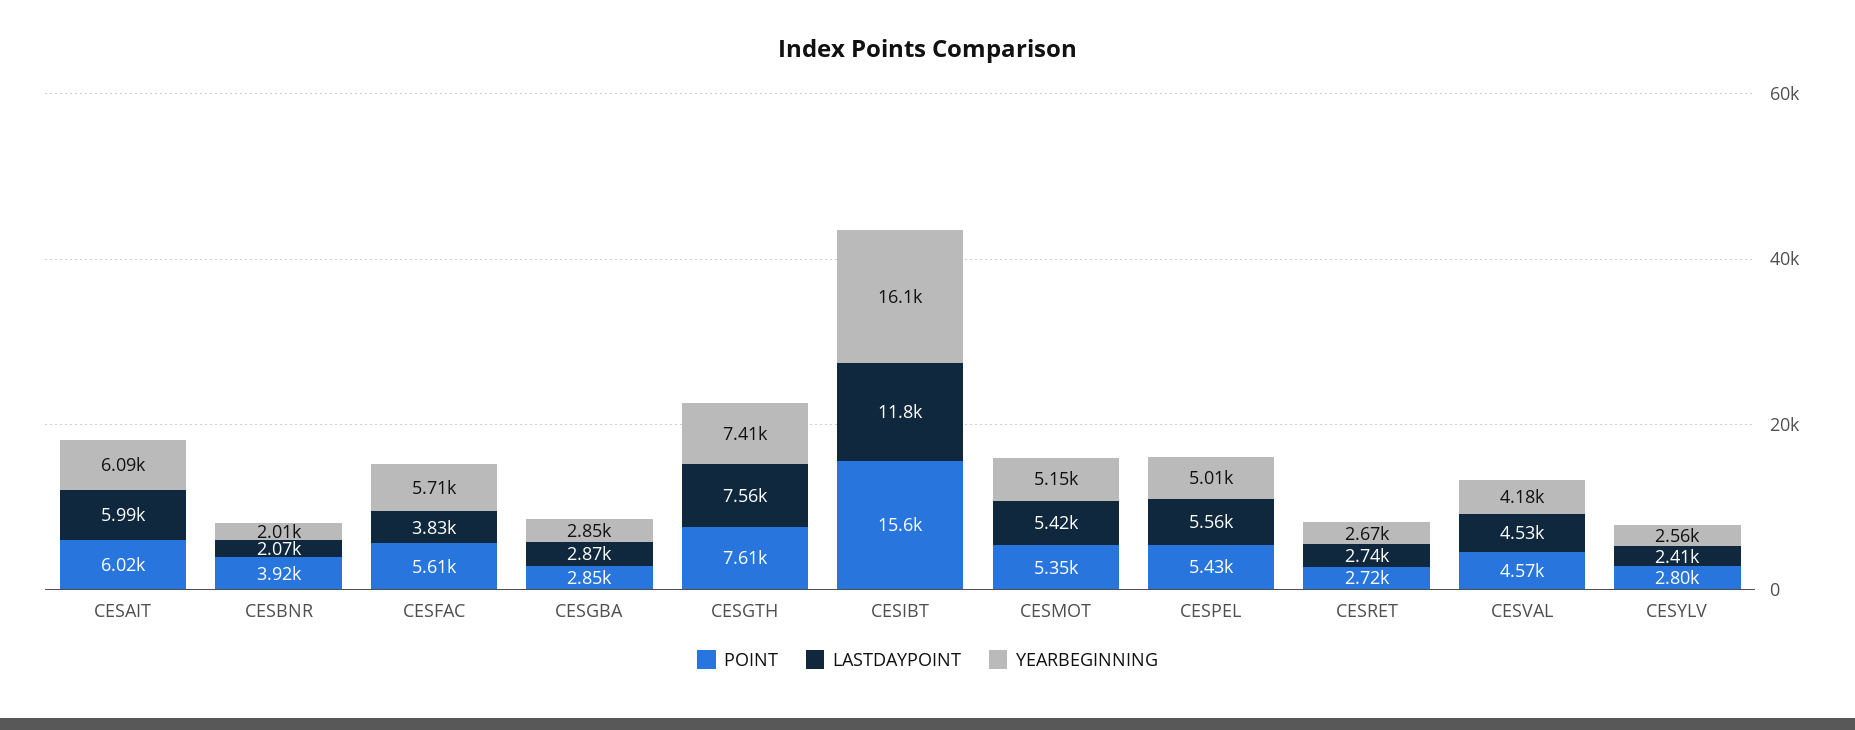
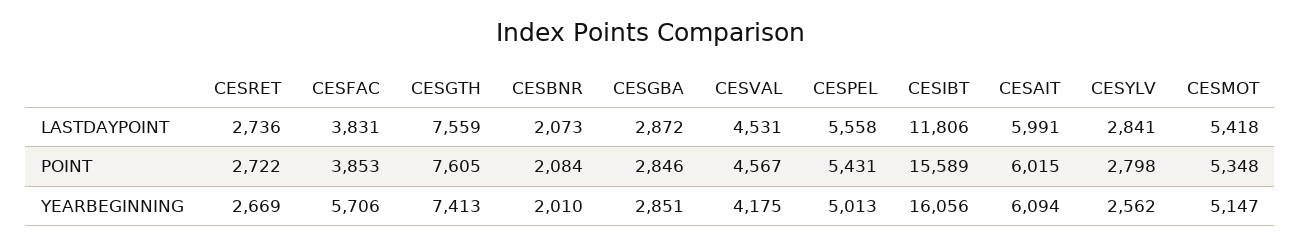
POINT, CESBNR: 3920 -> 2084
POINT, CESFAC: 5610 -> 3853
LASTDAYPOINT, CESYLV: 2410 -> 2841

